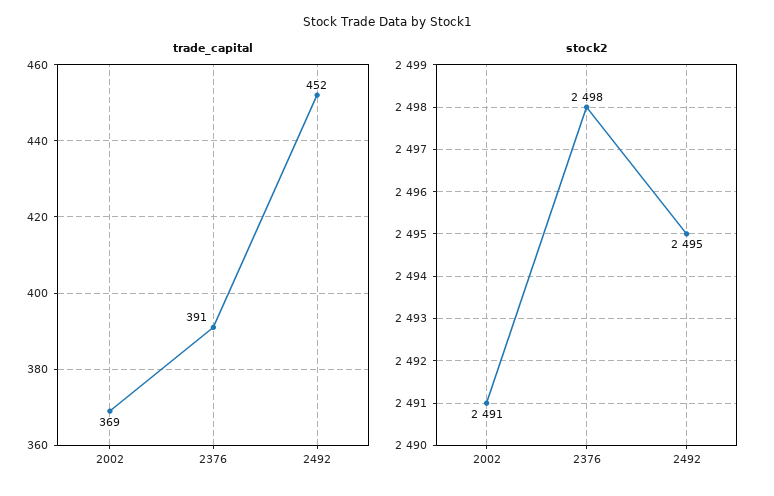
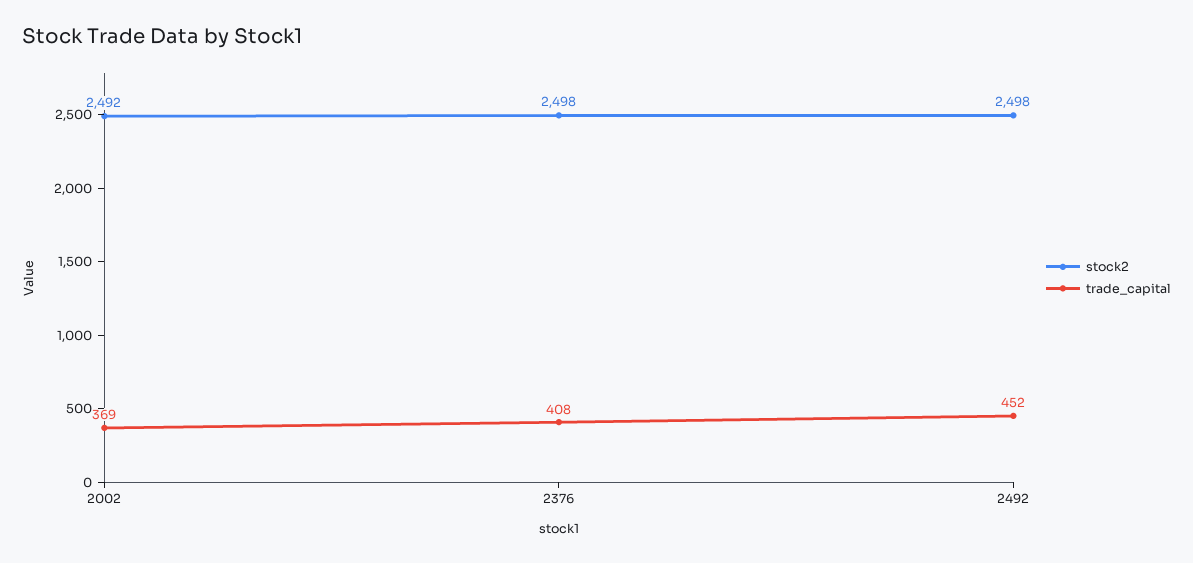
trade_capital, 2376: 391 -> 408
stock2, 2002: 2491 -> 2492
stock2, 2492: 2495 -> 2498

